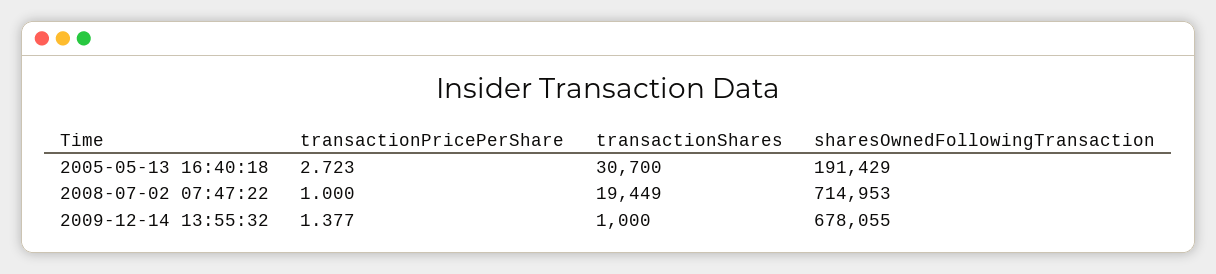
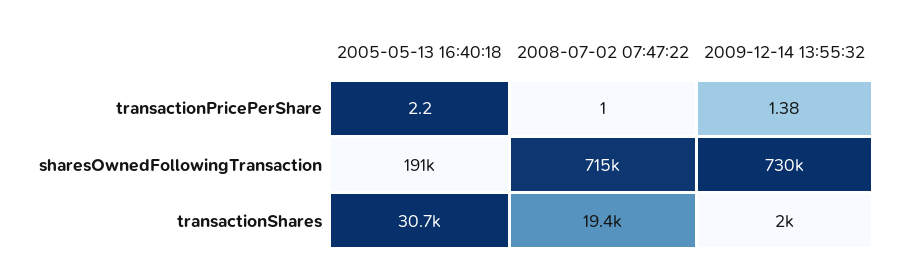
transactionPricePerShare, 2005-05-13 16:40:18: 2.723 -> 2.2
transactionShares, 2009-12-14 13:55:32: 1000 -> 2000
sharesOwnedFollowingTransaction, 2009-12-14 13:55:32: 678055 -> 730000

